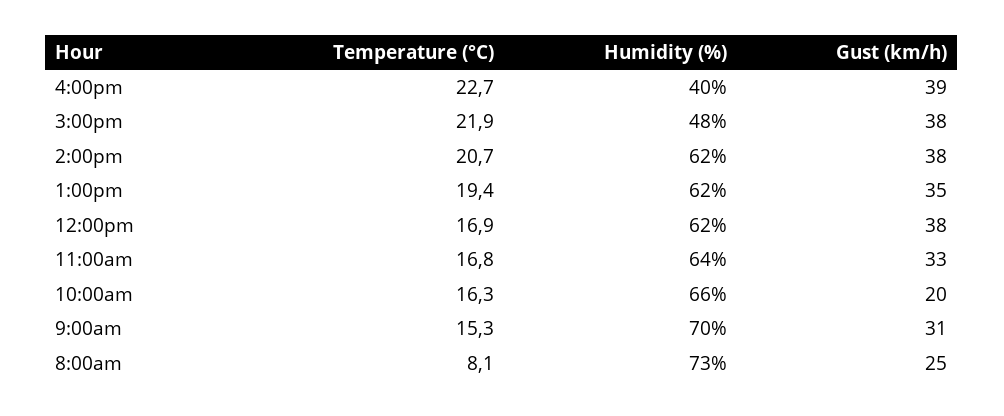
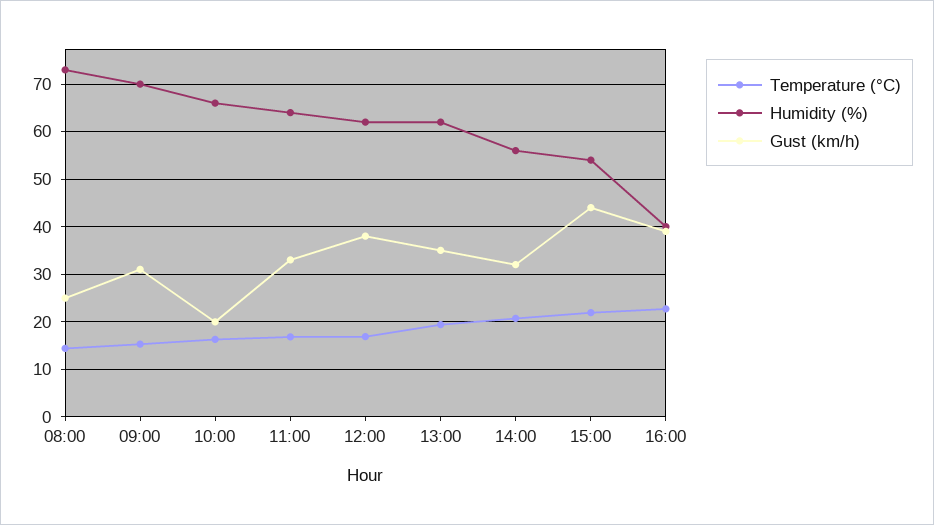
Humidity (%), 3:00pm: 48 -> 54
Gust (km/h), 3:00pm: 38 -> 44
Humidity (%), 2:00pm: 62 -> 56
Gust (km/h), 2:00pm: 38 -> 32
Temperature (°C), 8:00am: 8.1 -> 14

